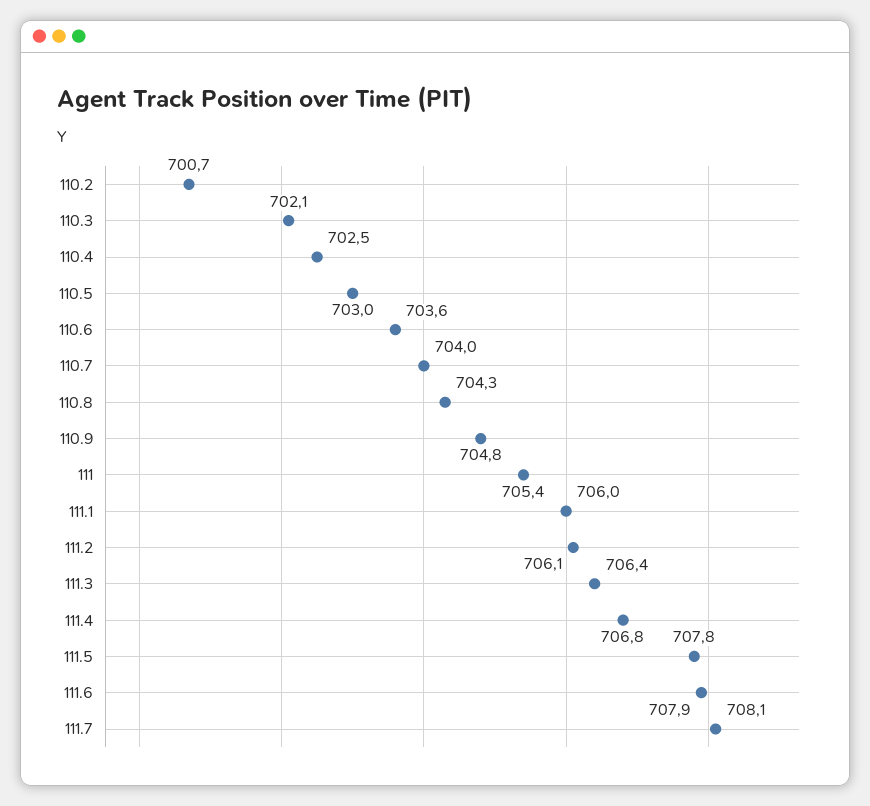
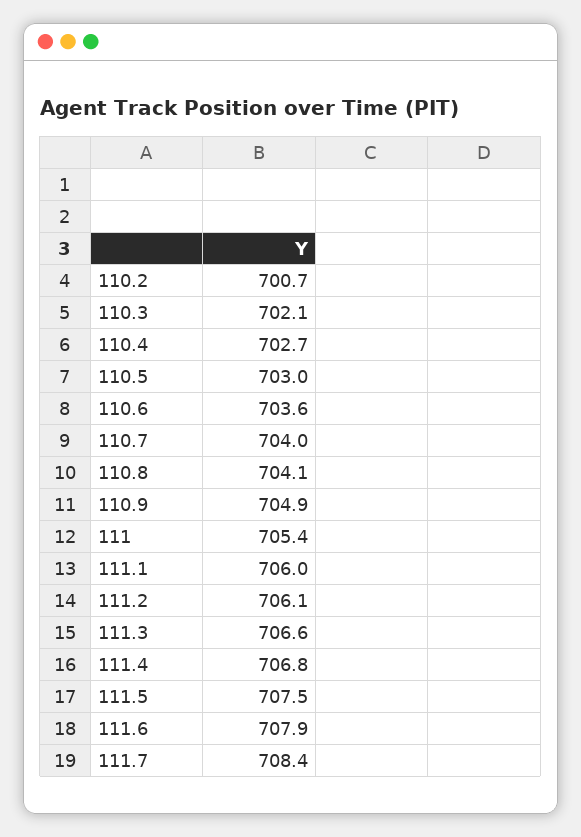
110.4: 702.5 -> 702.7
110.8: 704.3 -> 704.1
110.9: 704.8 -> 704.9
111.3: 706.4 -> 706.6
111.5: 707.8 -> 707.5
111.7: 708.1 -> 708.4

